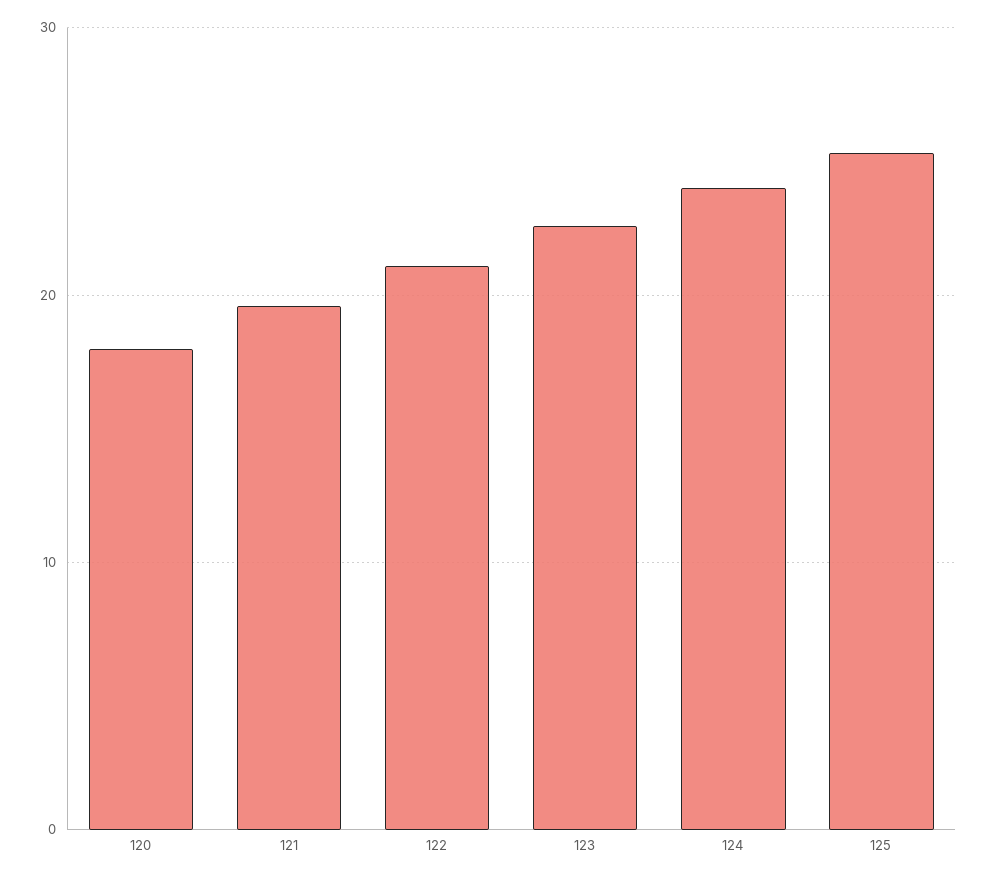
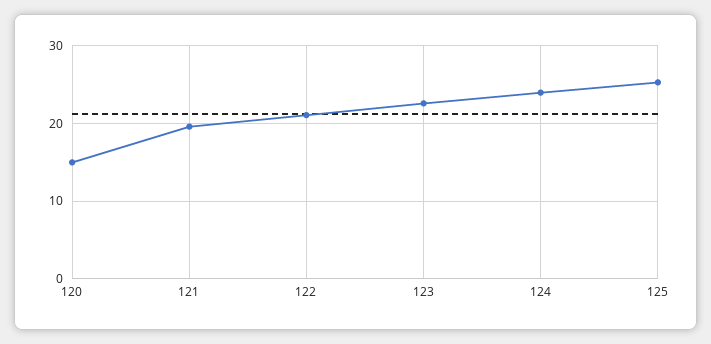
120: 18 -> 15

